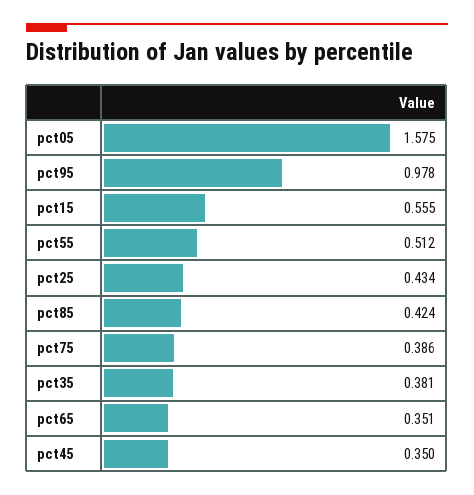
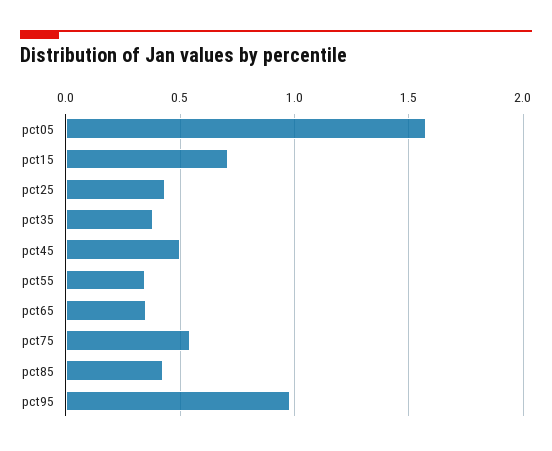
pct15: 0.555 -> 0.7
pct55: 0.512 -> 0.35
pct75: 0.386 -> 0.55
pct45: 0.35 -> 0.5

